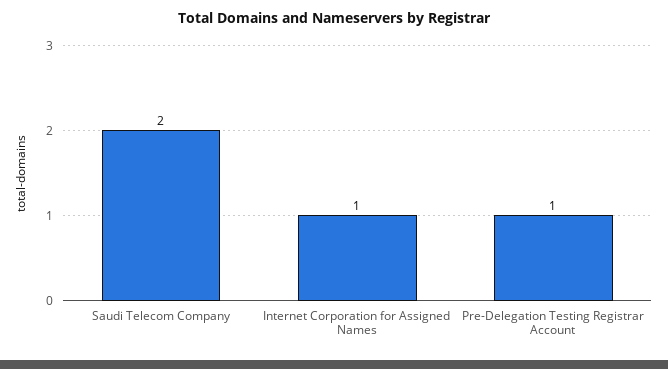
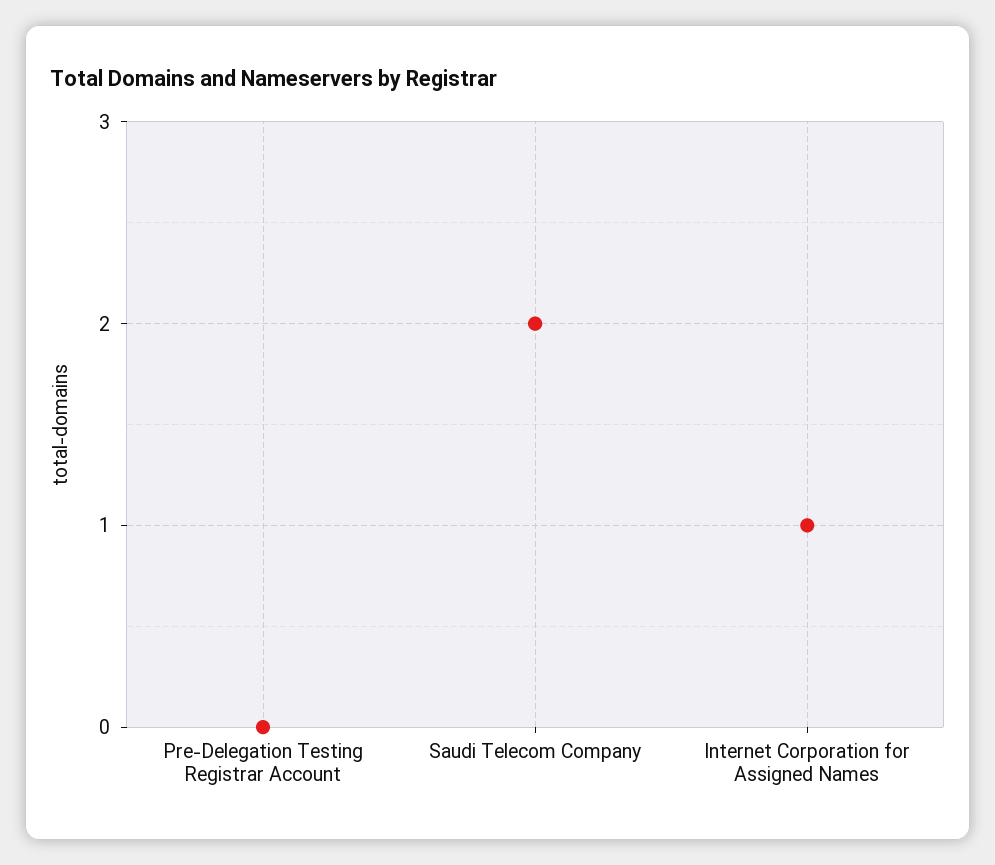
Pre-Delegation Testing Registrar Account: 1 -> 0

